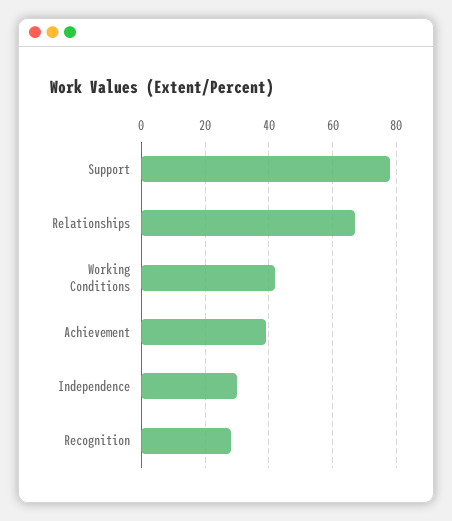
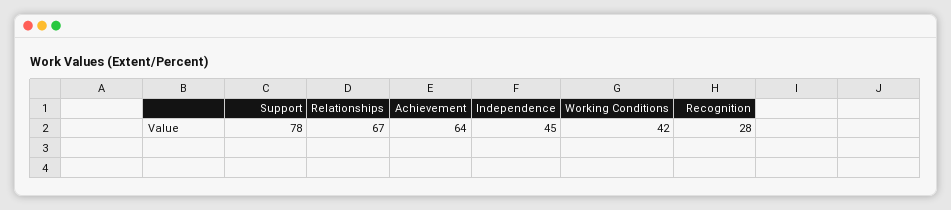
Achievement: 40 -> 64
Independence: 30 -> 45

